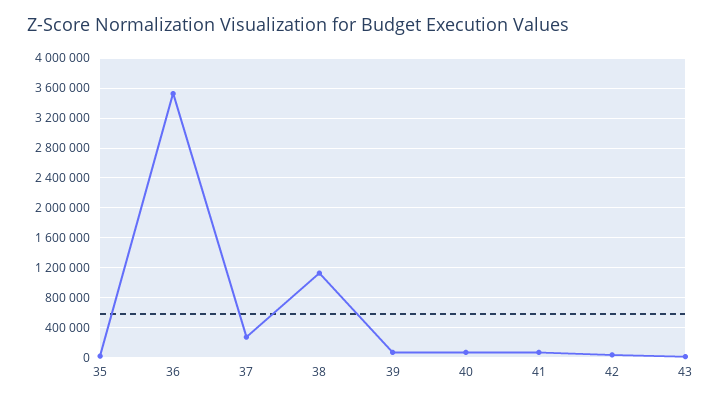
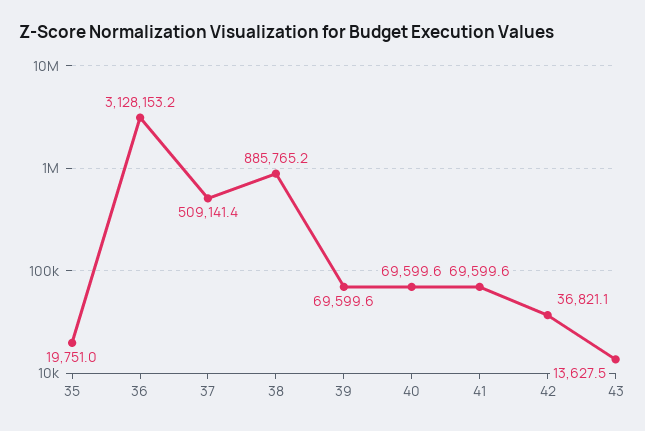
36: 3500000 -> 3128153.2
37: 300000 -> 509141.4
38: 1100000 -> 885765.2

